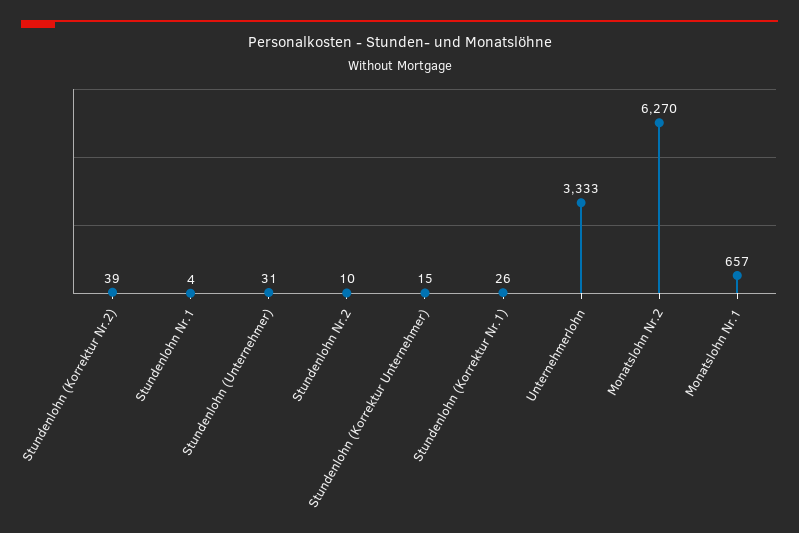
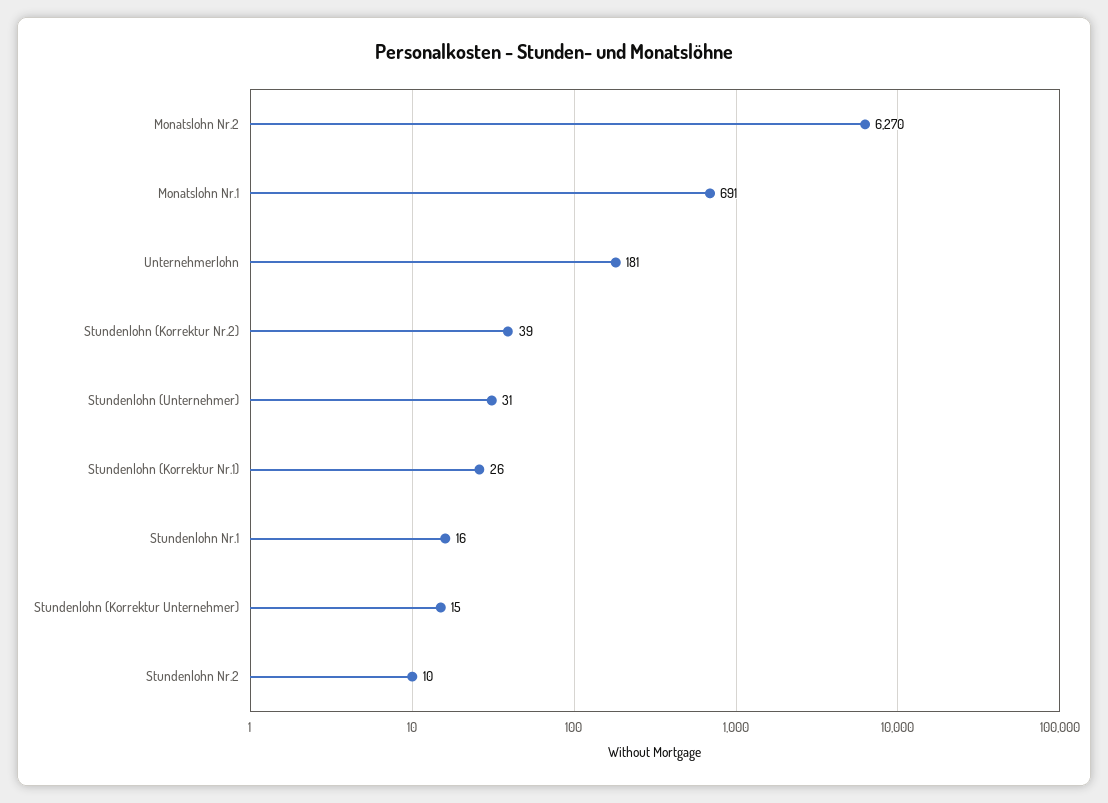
Stundenlohn Nr.1: 4 -> 16
Unternehmerlohn: 3333 -> 181
Monatslohn Nr.1: 657 -> 691

